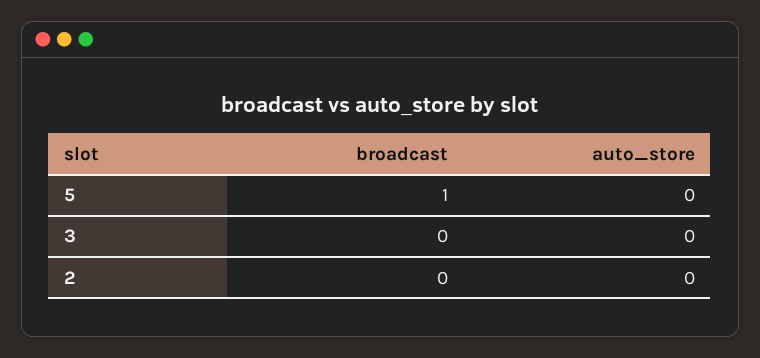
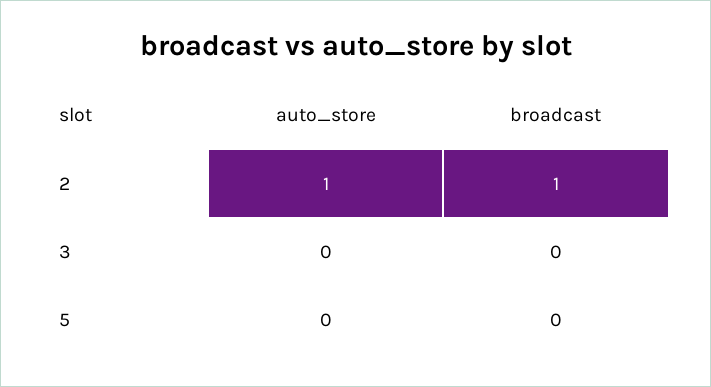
broadcast, 5: 1 -> 0
broadcast, 2: 0 -> 1
auto_store, 2: 0 -> 1

